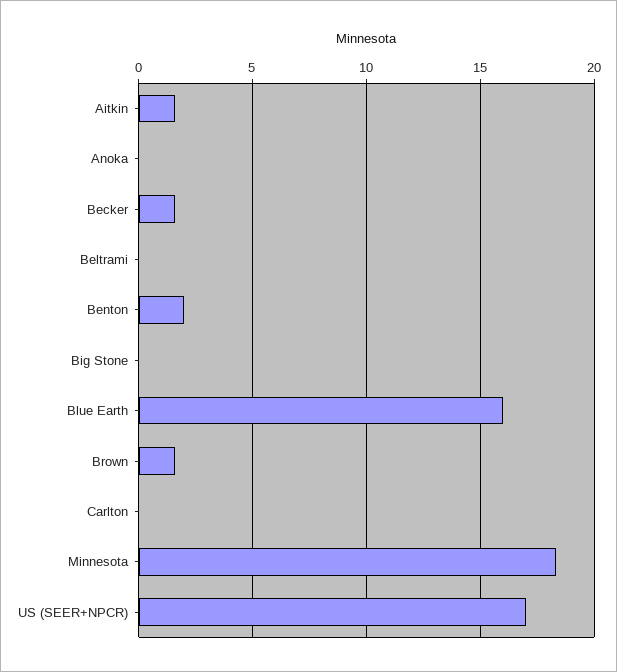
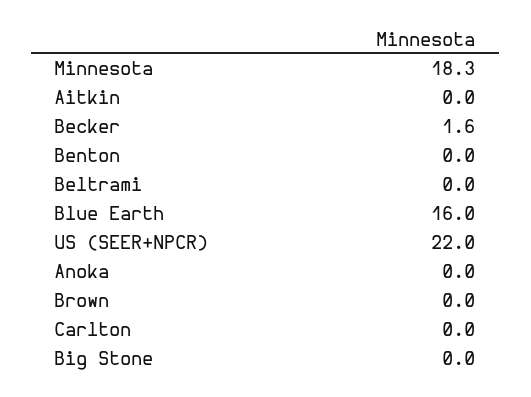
Aitkin: 1.5 -> 0
Benton: 2 -> 0
Brown: 1.5 -> 0
US (SEER+NPCR): 17 -> 22

